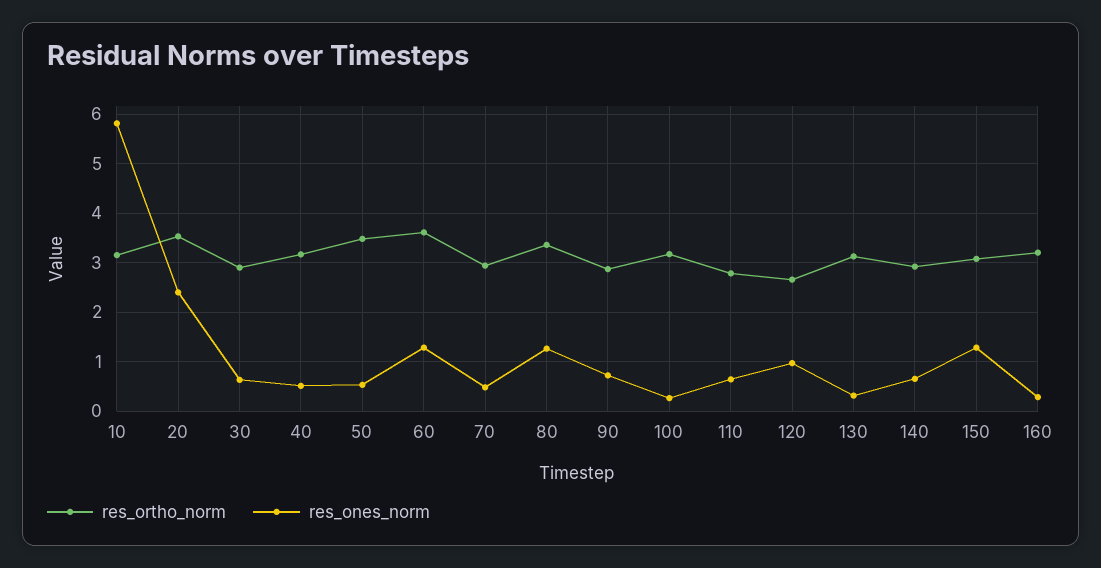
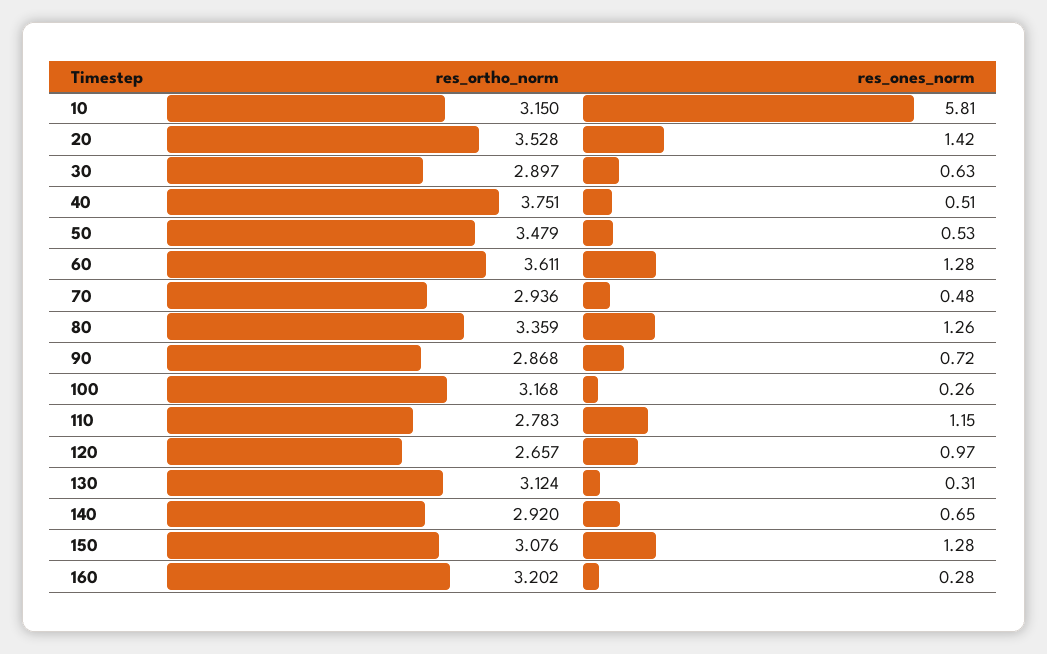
res_ones_norm, 20: 2.4 -> 1.42
res_ortho_norm, 40: 3.2 -> 3.751
res_ones_norm, 110: 0.6 -> 1.15

